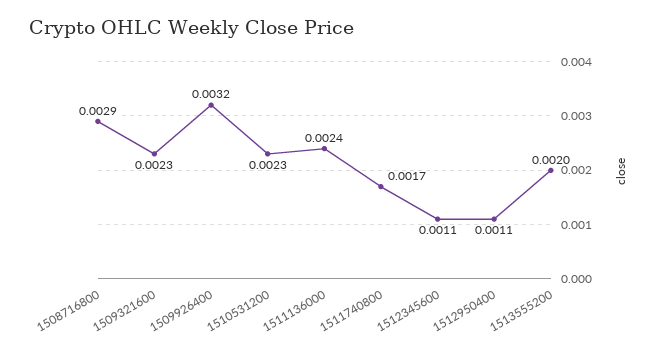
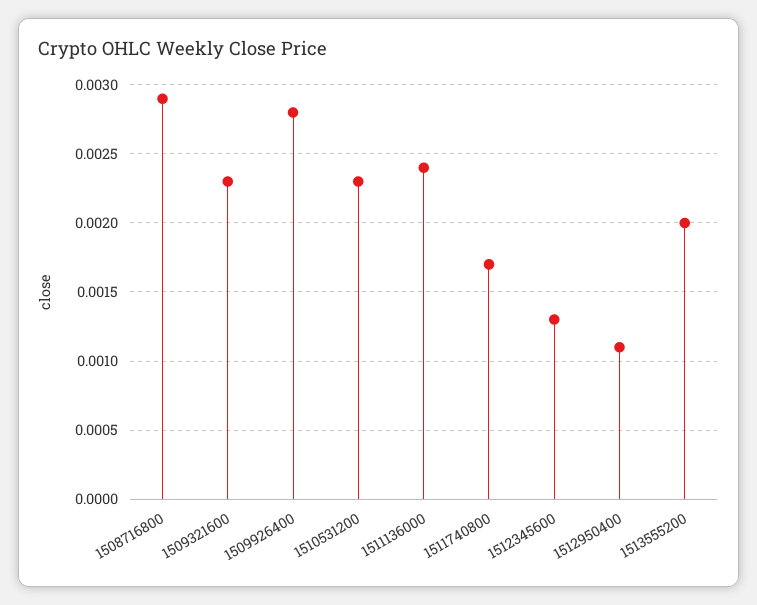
1509926400: 0.0032 -> 0.0028
1512345600: 0.0011 -> 0.0013

